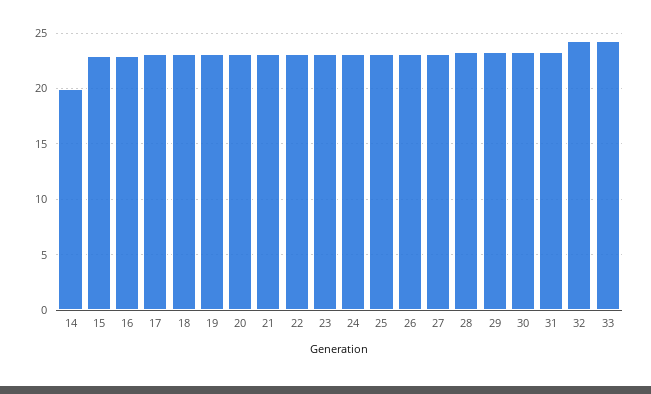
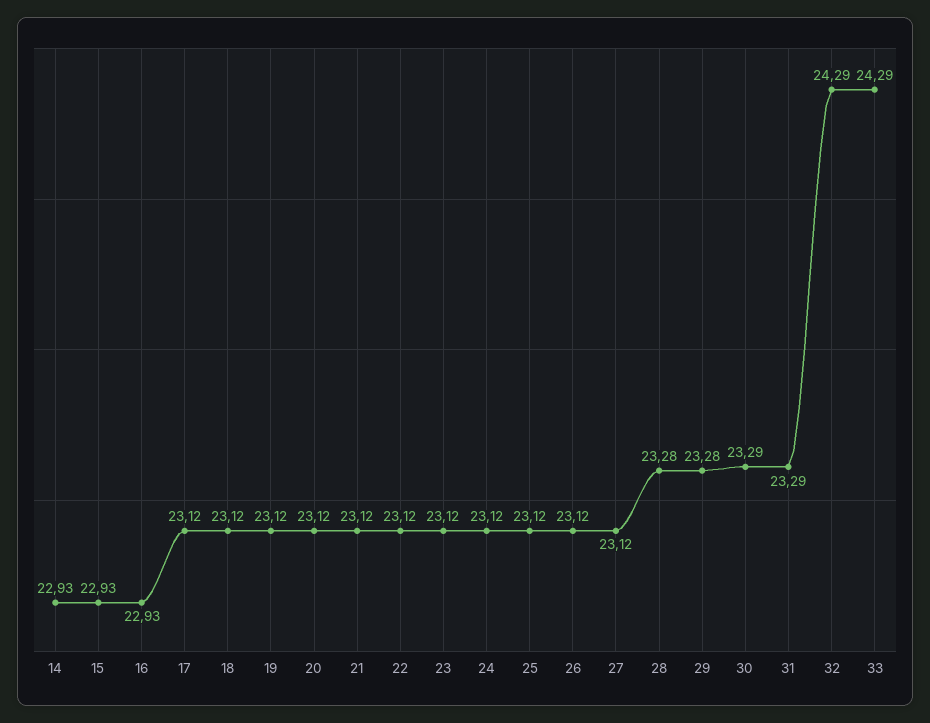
14: 20 -> 22.93

